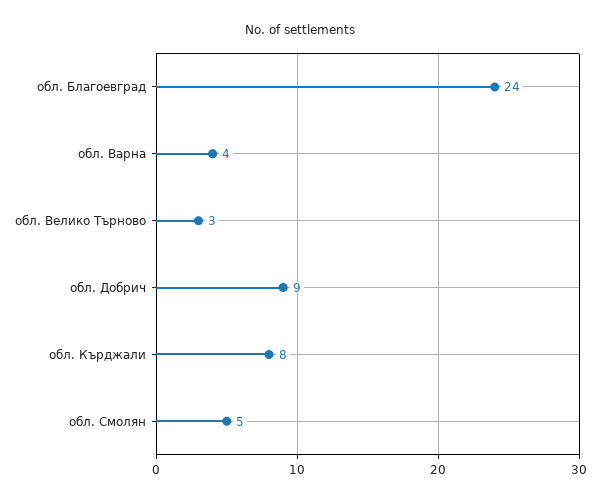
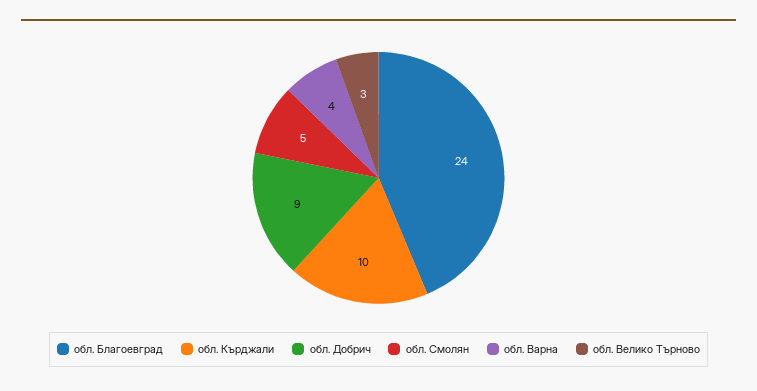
обл. Кърджали: 8 -> 10

